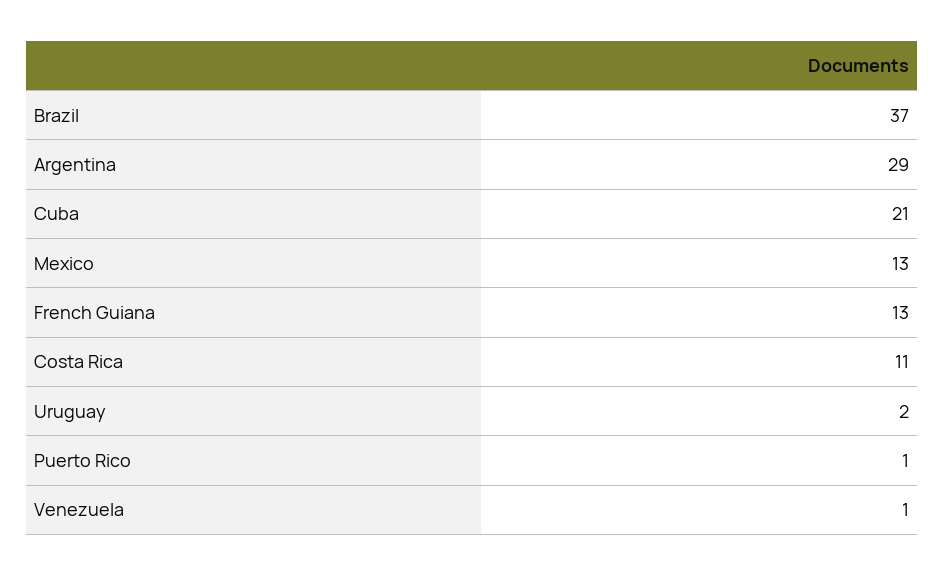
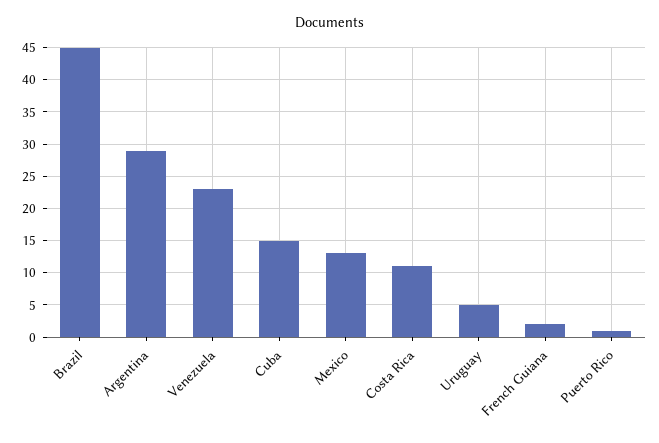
Brazil: 37 -> 45
Cuba: 21 -> 15
French Guiana: 13 -> 2
Uruguay: 2 -> 5
Venezuela: 1 -> 23

